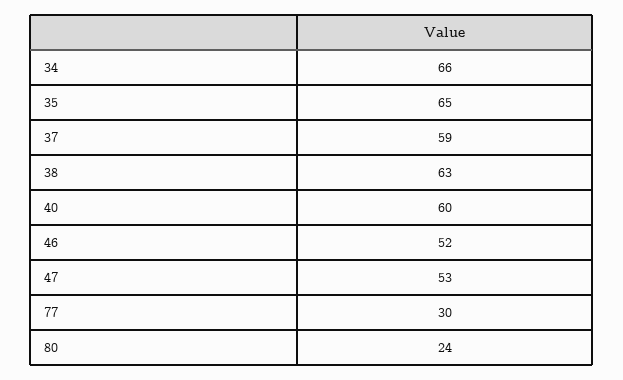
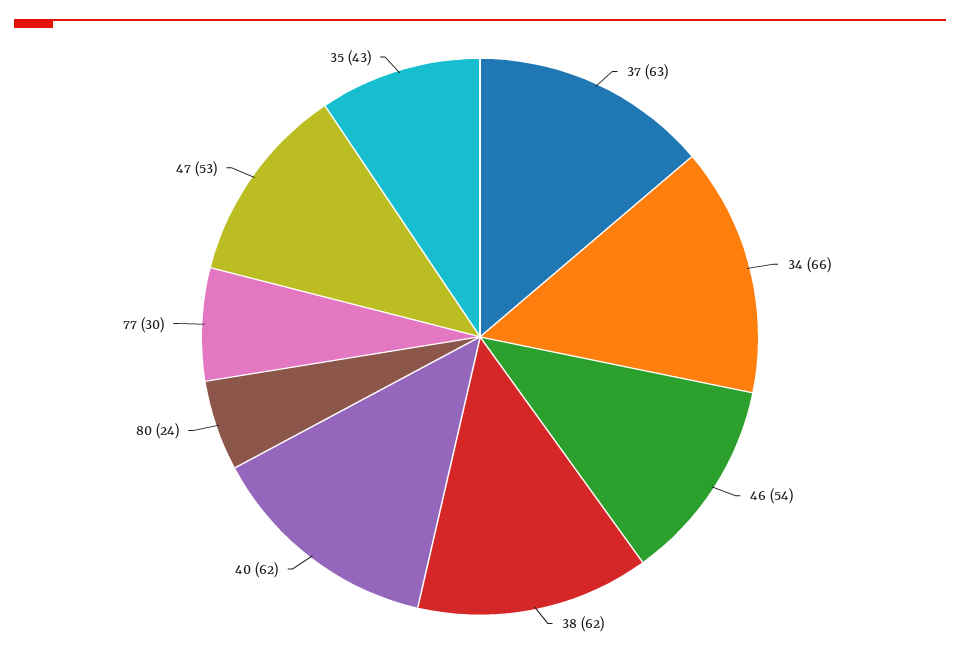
35: 65 -> 43
37: 59 -> 63
38: 63 -> 62
40: 60 -> 62
46: 52 -> 54

